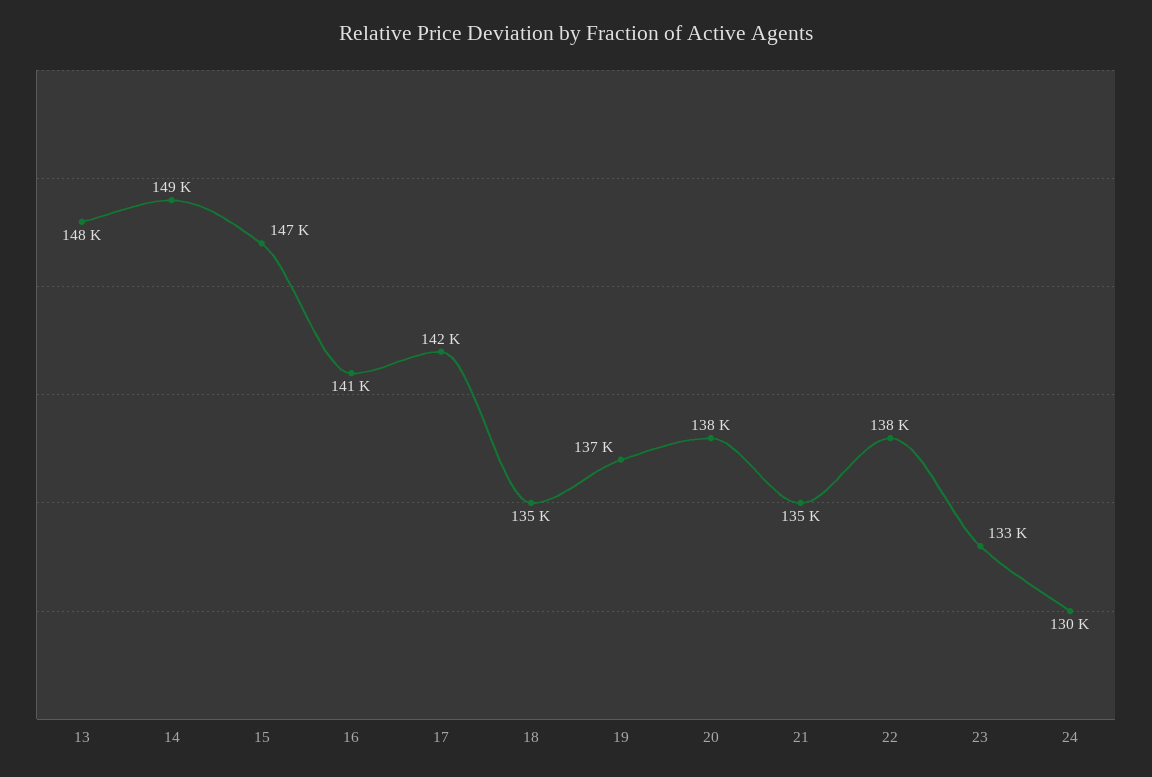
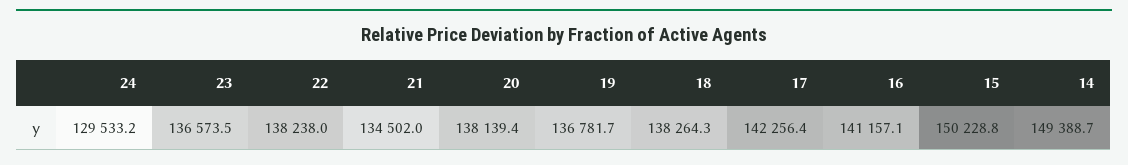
13: 148000 -> none
15: 147000 -> 150228.8
18: 135000 -> 138264.3
23: 133000 -> 136573.5

